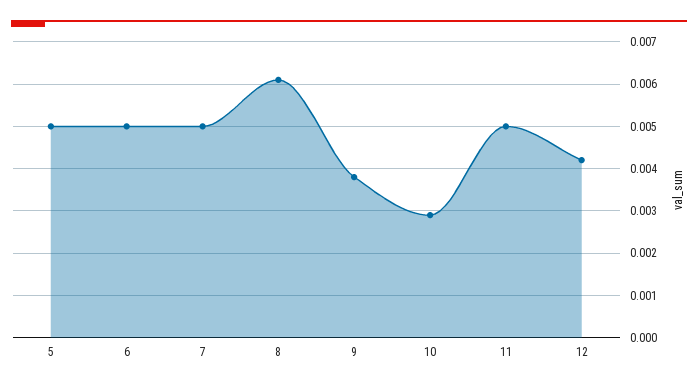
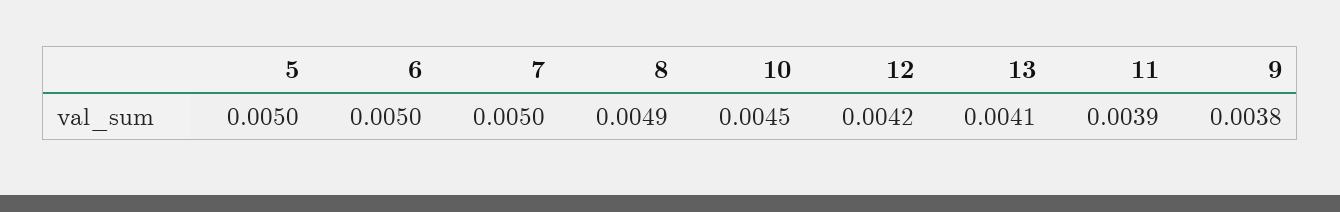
8: 0.006 -> 0.0049
10: 0.003 -> 0.0045
11: 0.005 -> 0.0039
13: none -> 0.0041

